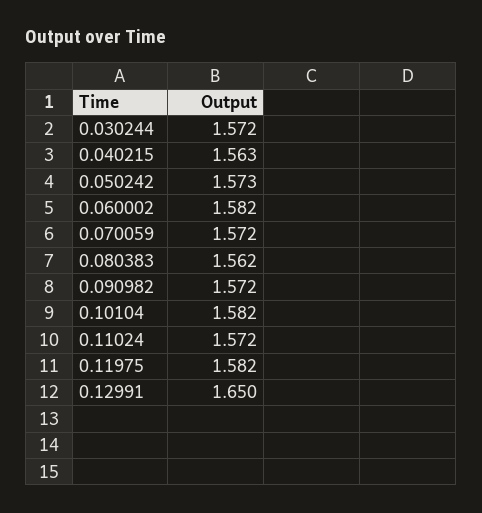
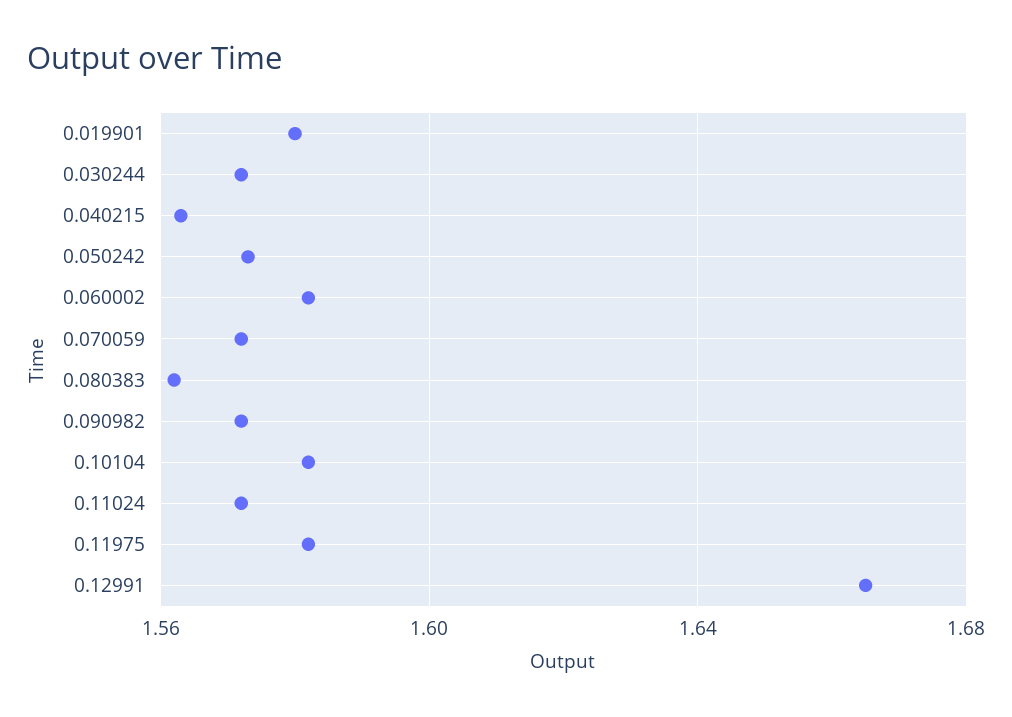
0.12991: 1.65 -> 1.665
0.019901: none -> 1.58

